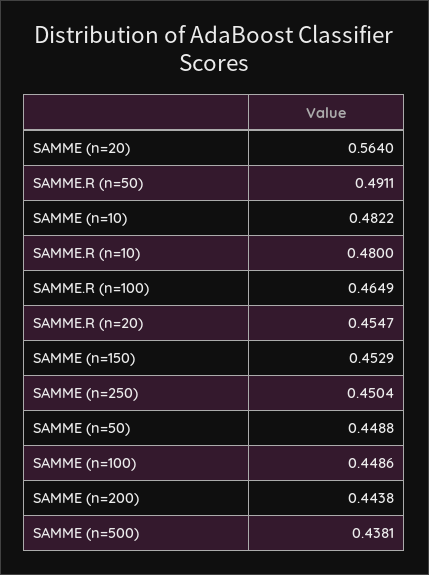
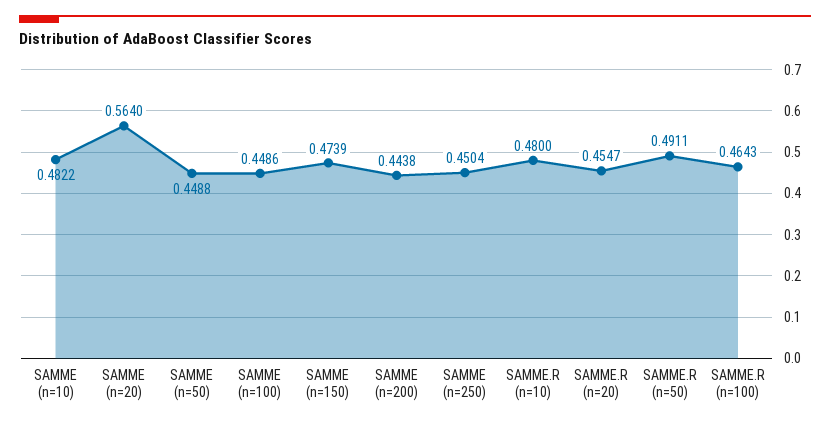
SAMME.R (n=100): 0.4649 -> 0.4643
SAMME (n=150): 0.4529 -> 0.4739
SAMME (n=500): 0.4381 -> none

